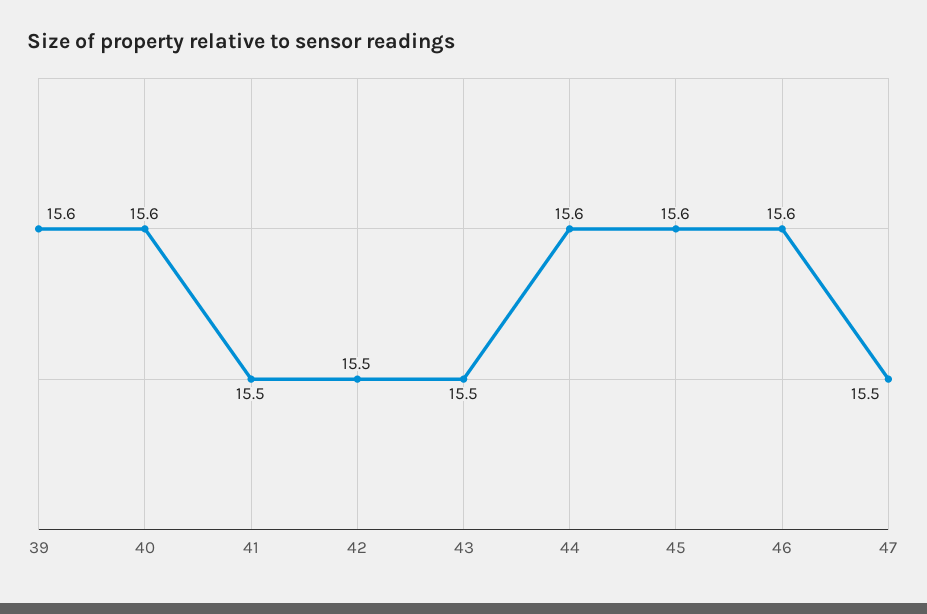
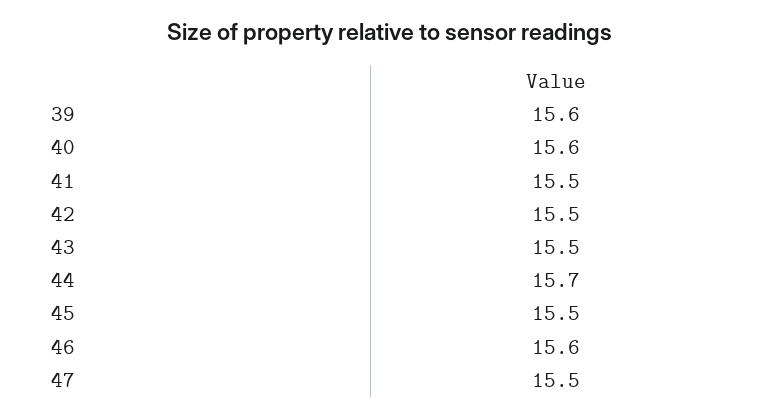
44: 15.6 -> 15.7
45: 15.6 -> 15.5

